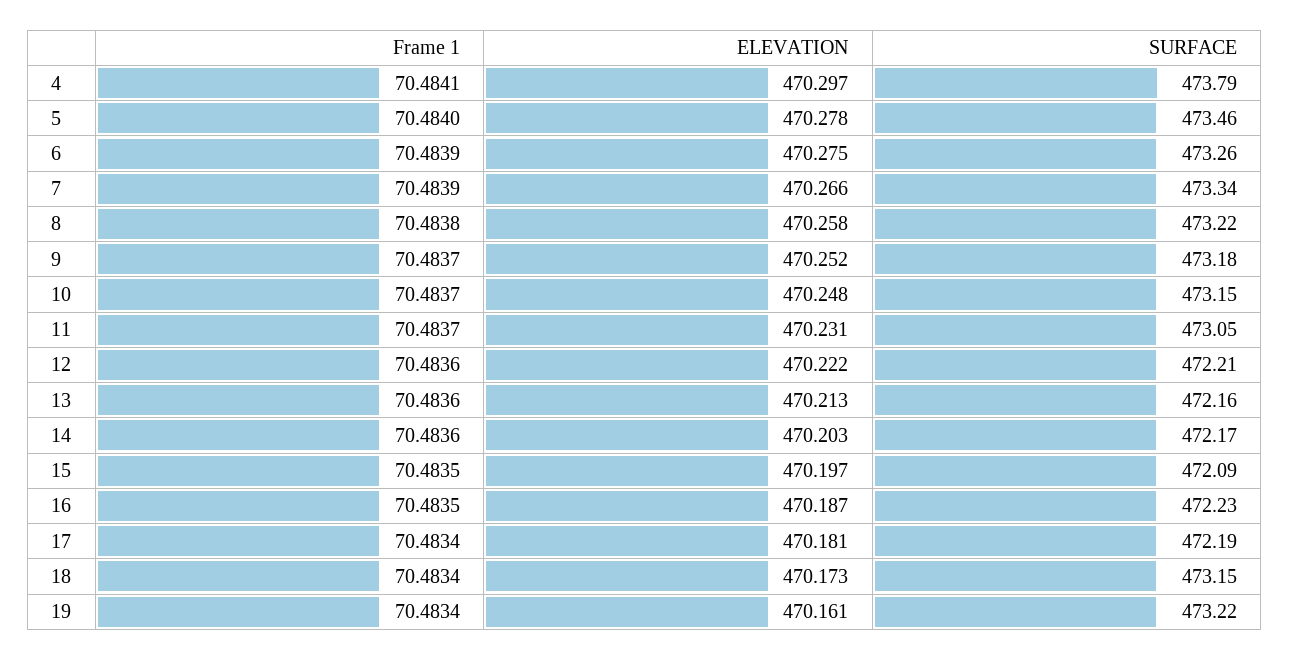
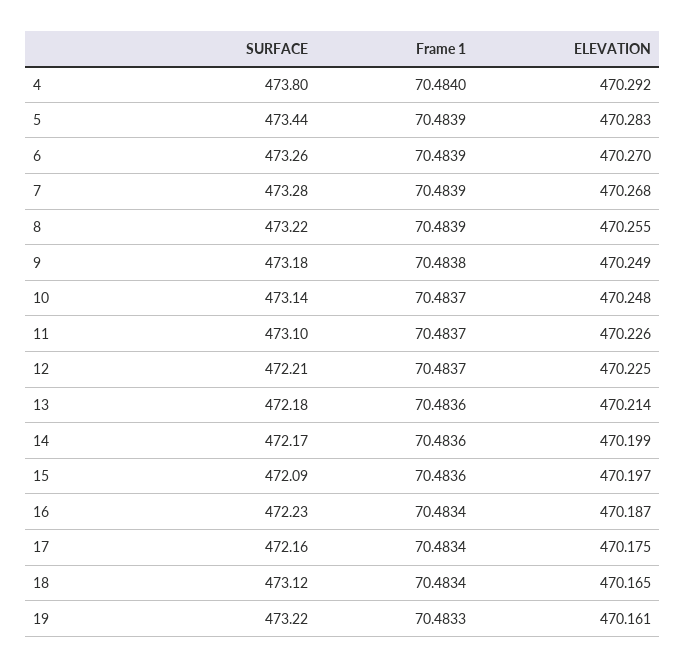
Frame 1, 4: 70.4841 -> 70.484
ELEVATION, 4: 470.297 -> 470.292
SURFACE, 4: 473.79 -> 473.8
Frame 1, 5: 70.484 -> 70.4839
ELEVATION, 5: 470.278 -> 470.283
SURFACE, 5: 473.46 -> 473.44
ELEVATION, 6: 470.275 -> 470.27
ELEVATION, 7: 470.266 -> 470.268
SURFACE, 7: 473.34 -> 473.28
Frame 1, 8: 70.4838 -> 70.4839
ELEVATION, 8: 470.258 -> 470.255
Frame 1, 9: 70.4837 -> 70.4838
ELEVATION, 9: 470.252 -> 470.249
SURFACE, 10: 473.15 -> 473.14
ELEVATION, 11: 470.231 -> 470.226
SURFACE, 11: 473.05 -> 473.1
Frame 1, 12: 70.4836 -> 70.4837
ELEVATION, 12: 470.222 -> 470.225
ELEVATION, 13: 470.213 -> 470.214
SURFACE, 13: 472.16 -> 472.18
ELEVATION, 14: 470.203 -> 470.199
Frame 1, 15: 70.4835 -> 70.4836
Frame 1, 16: 70.4835 -> 70.4834
ELEVATION, 17: 470.181 -> 470.175
SURFACE, 17: 472.19 -> 472.16
ELEVATION, 18: 470.173 -> 470.165
SURFACE, 18: 473.15 -> 473.12
Frame 1, 19: 70.4834 -> 70.4833

